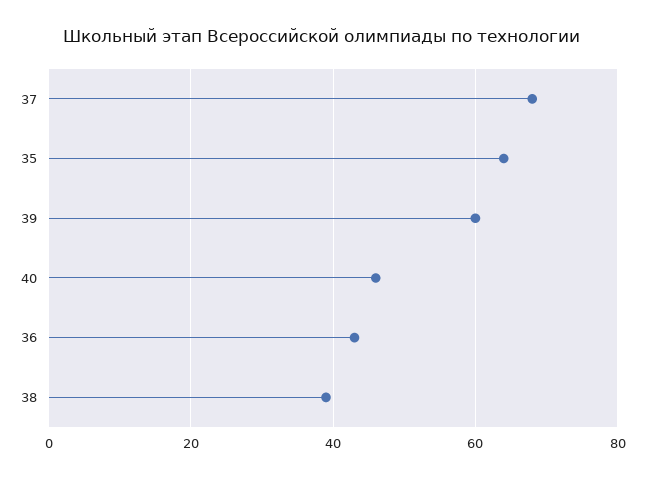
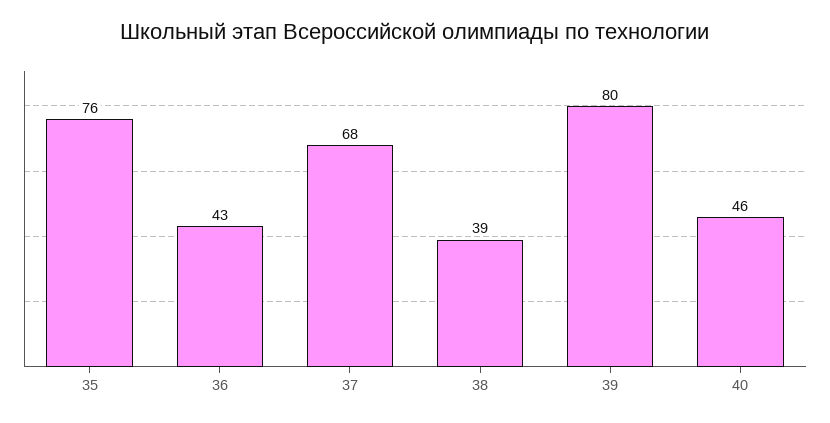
35: 65 -> 76
39: 60 -> 80

